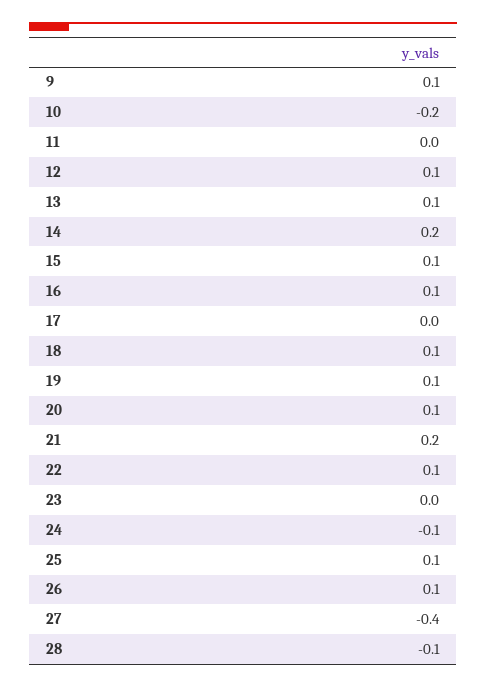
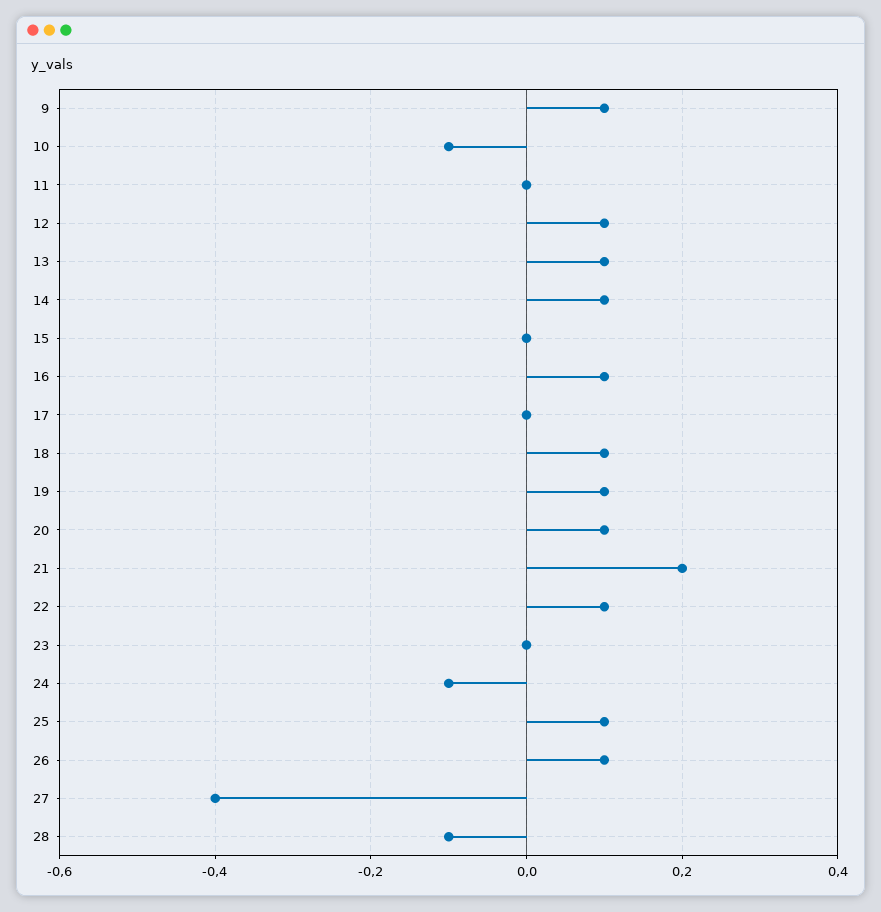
10: -0.2 -> -0.1
14: 0.2 -> 0.1
15: 0.1 -> 0

